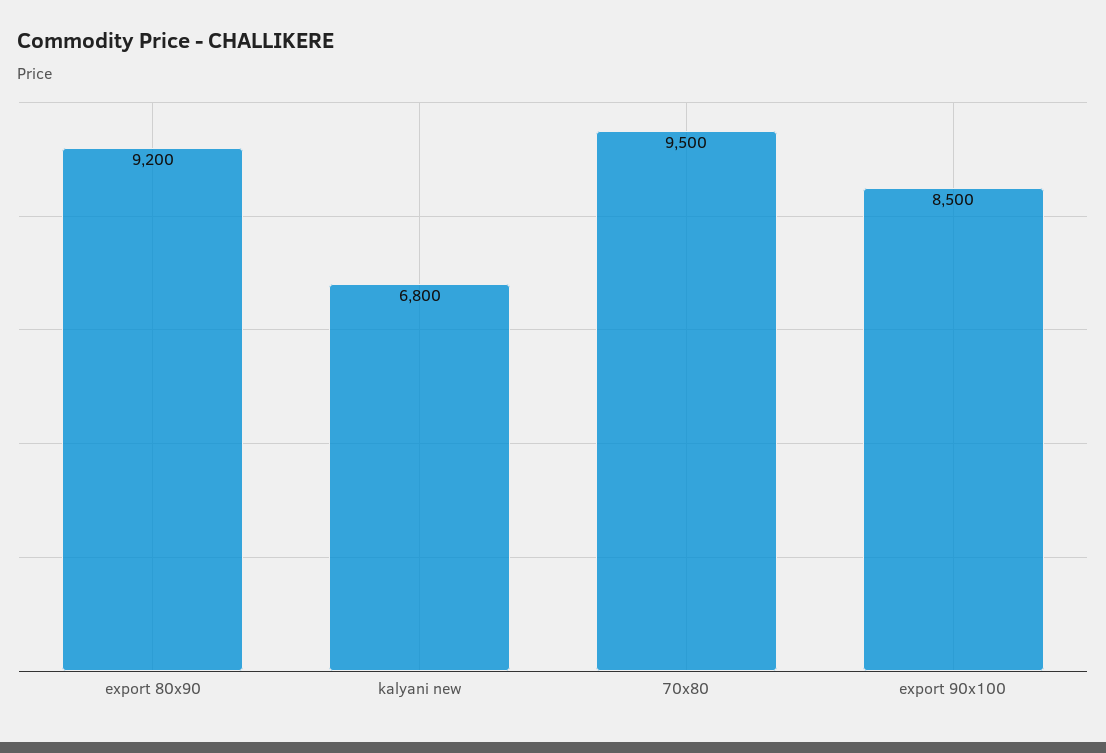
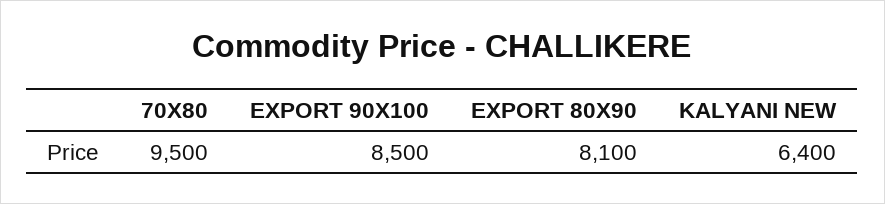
export 80x90: 9200 -> 8100
kalyani new: 6800 -> 6400

